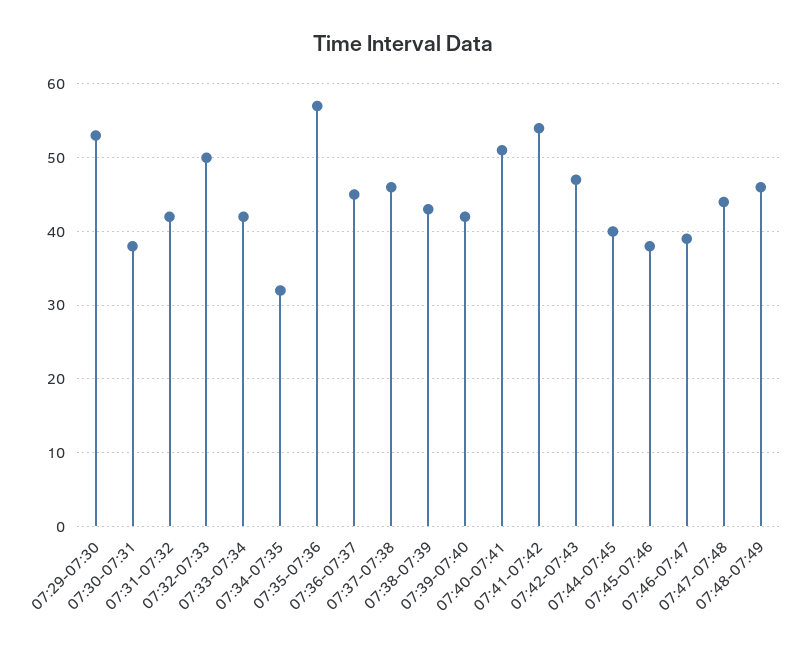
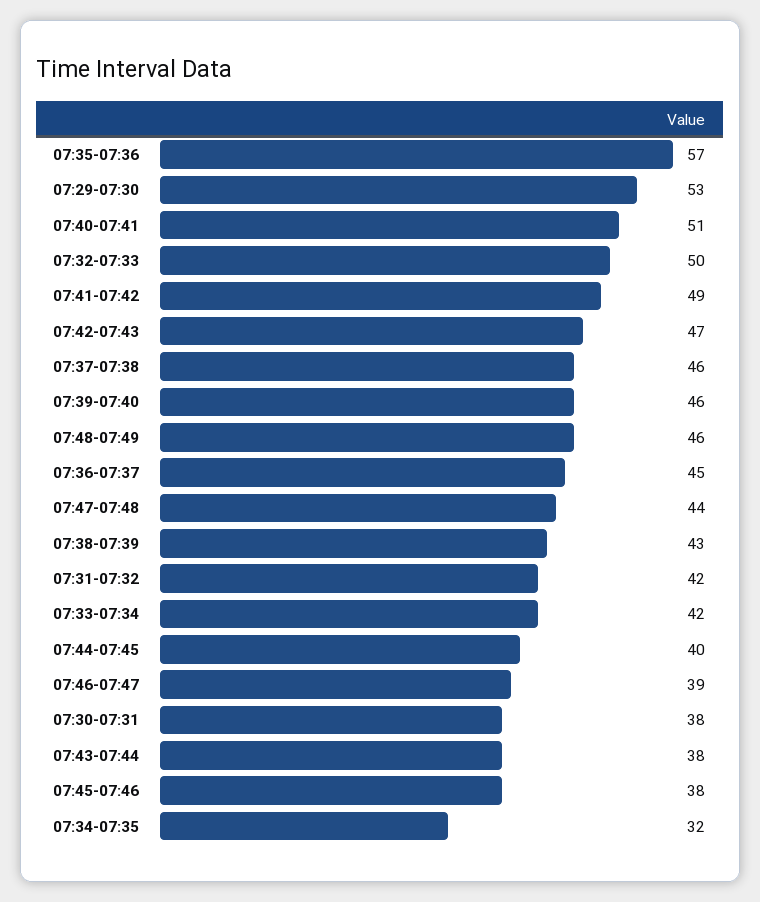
07:39-07:40: 42 -> 46
07:41-07:42: 54 -> 49
07:43-07:44: none -> 38

